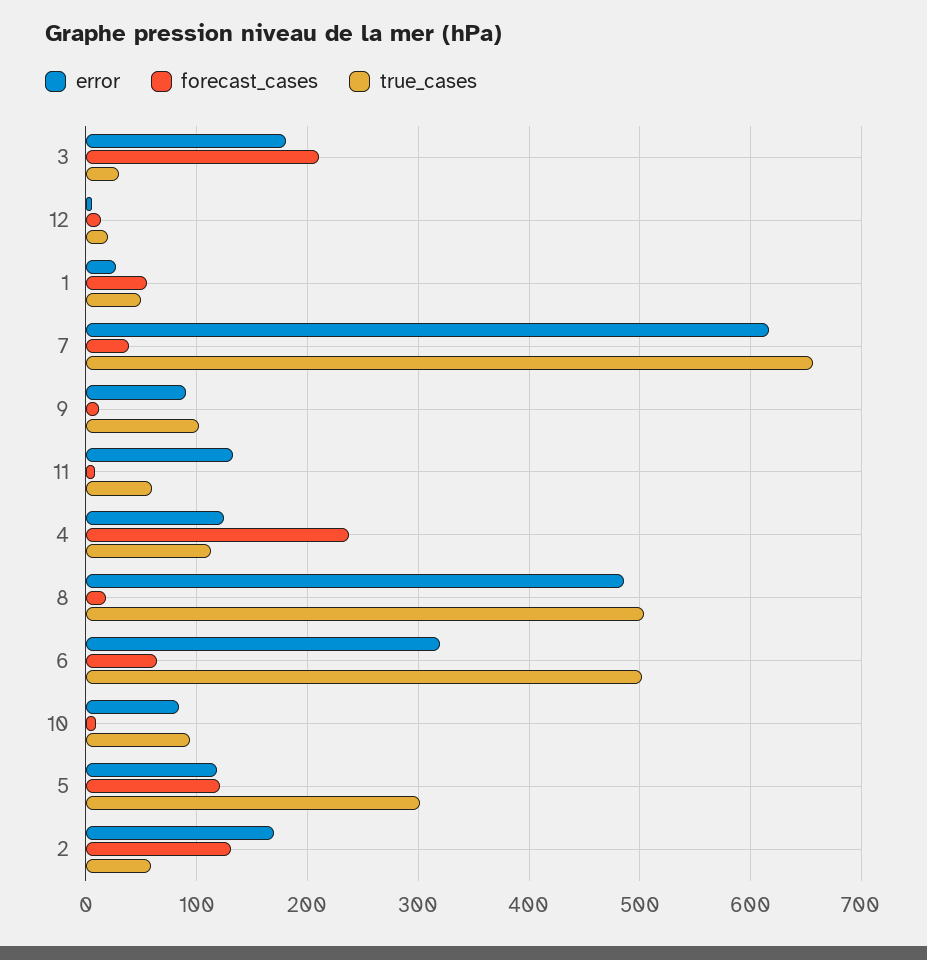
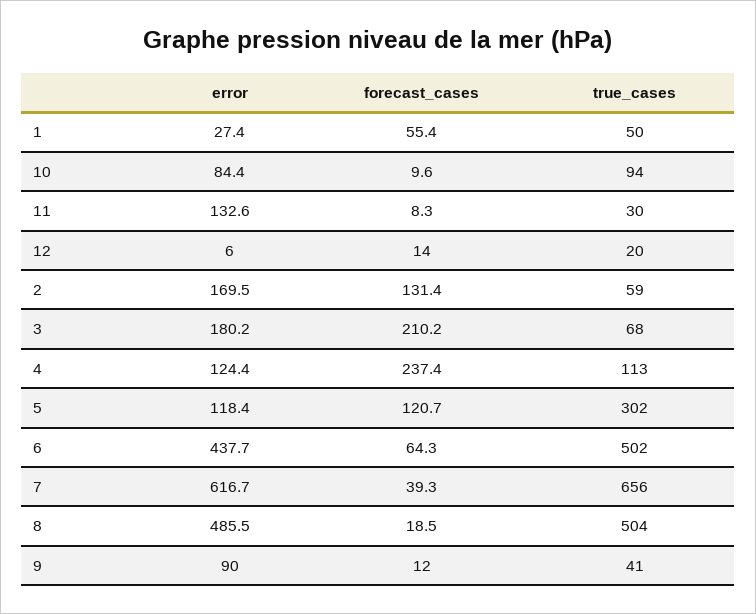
true_cases, 3: 30 -> 68
true_cases, 9: 100 -> 41
true_cases, 11: 60 -> 30
error, 6: 320 -> 437.7

